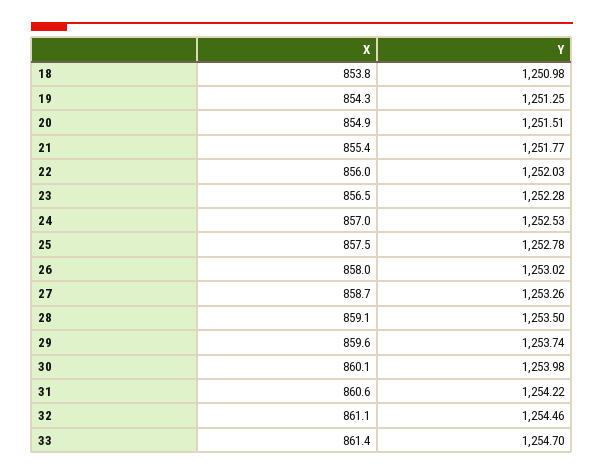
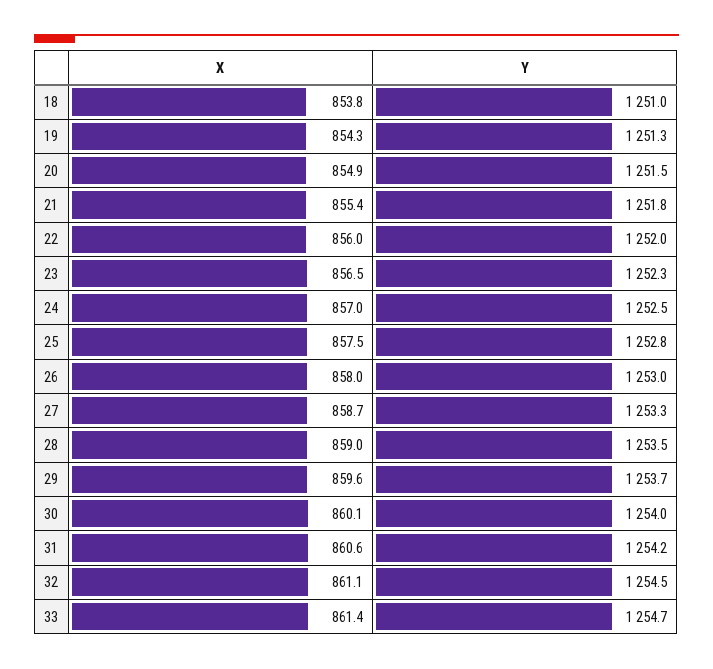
X, 28: 859.1 -> 859

